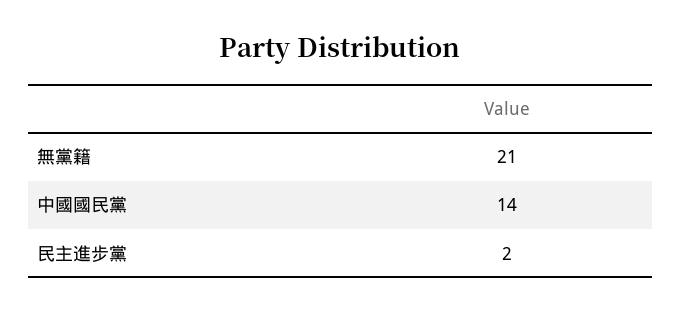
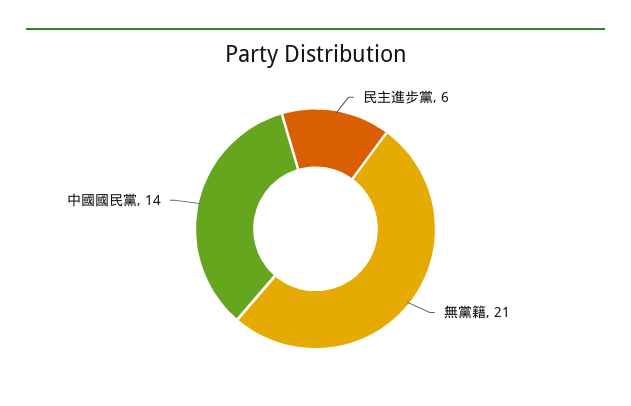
民主進步黨: 2 -> 6

